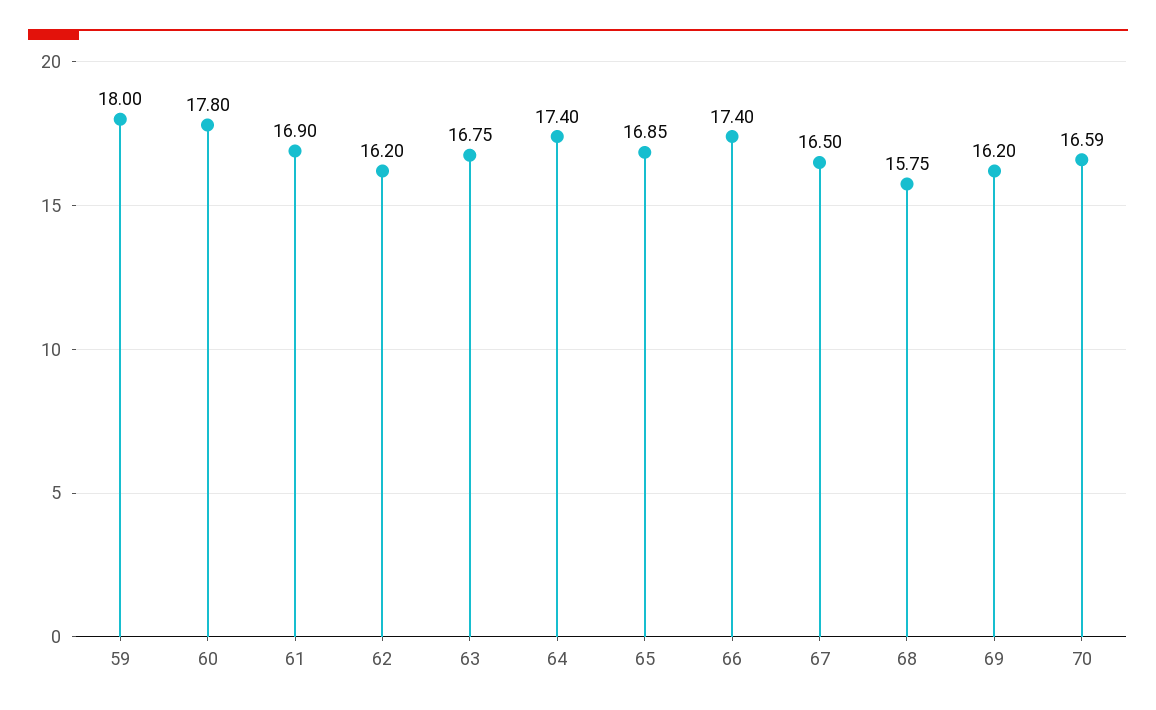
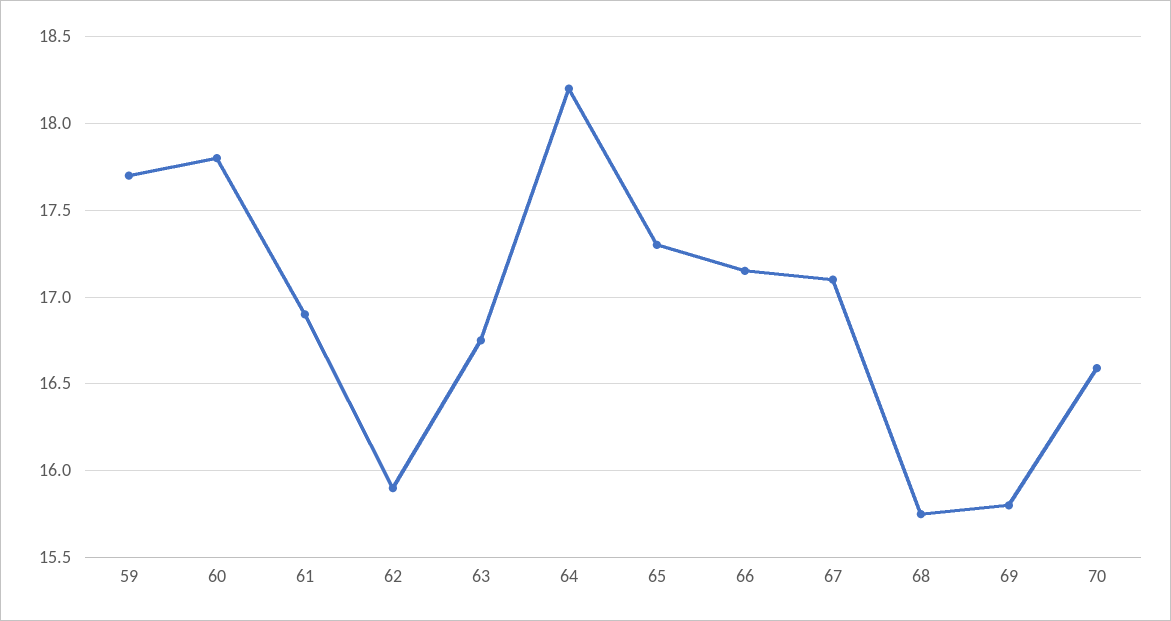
59: 18 -> 17.7
62: 16.2 -> 15.9
64: 17.4 -> 18.2
65: 16.85 -> 17.3
66: 17.4 -> 17.15
67: 16.5 -> 17.1
69: 16.2 -> 15.8

